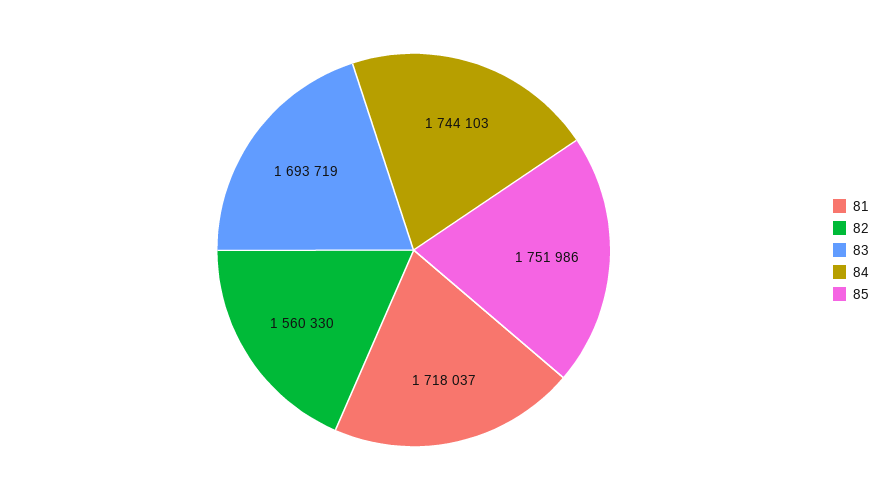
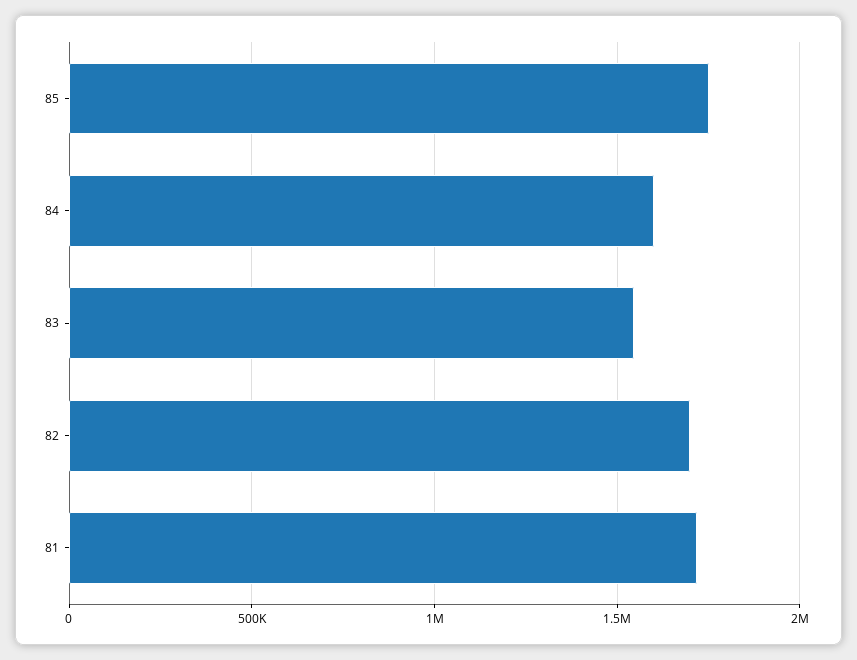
82: 1560330 -> 1700000
83: 1693719 -> 1550000
84: 1744103 -> 1600000

